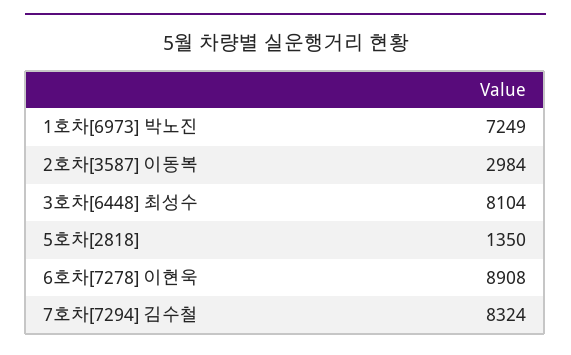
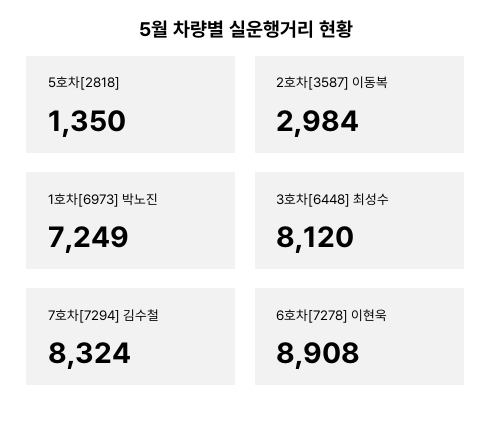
3호차[6448] 최성수: 8104 -> 8120

